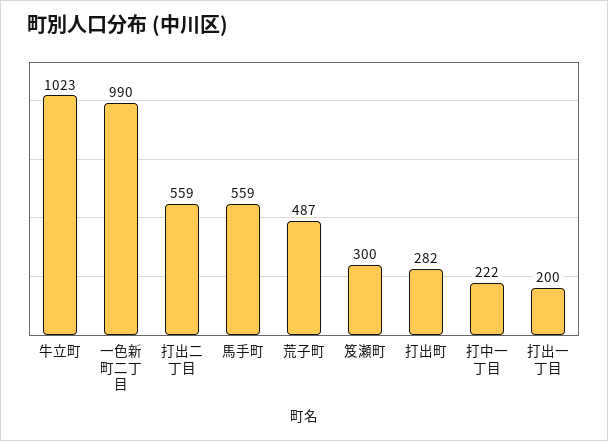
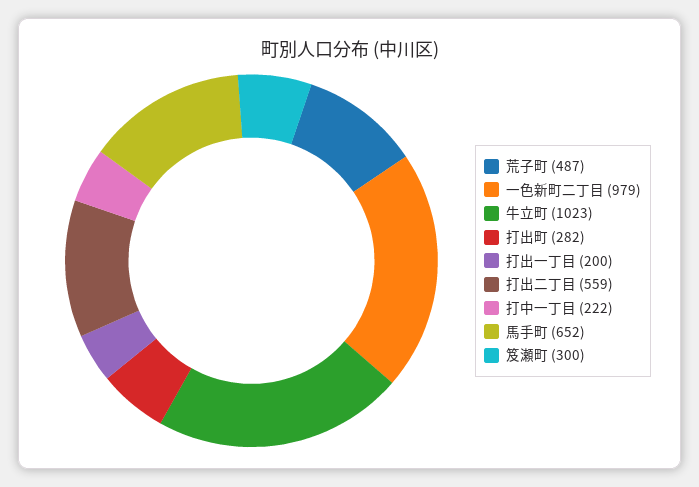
一色新町二丁目: 990 -> 979
馬手町: 559 -> 652

